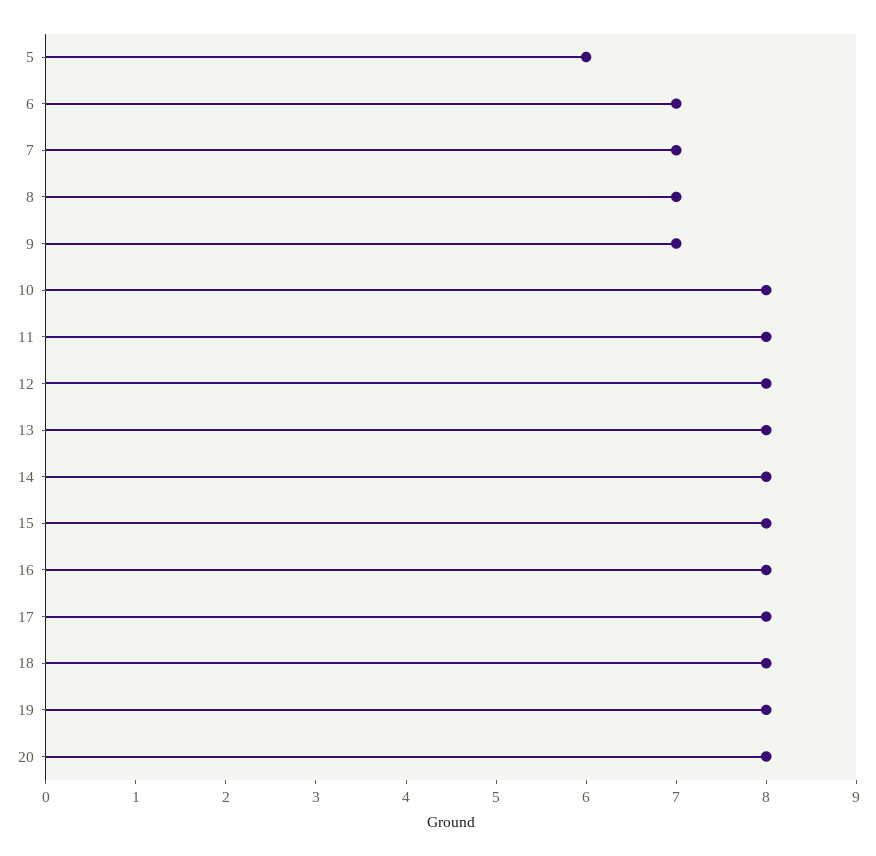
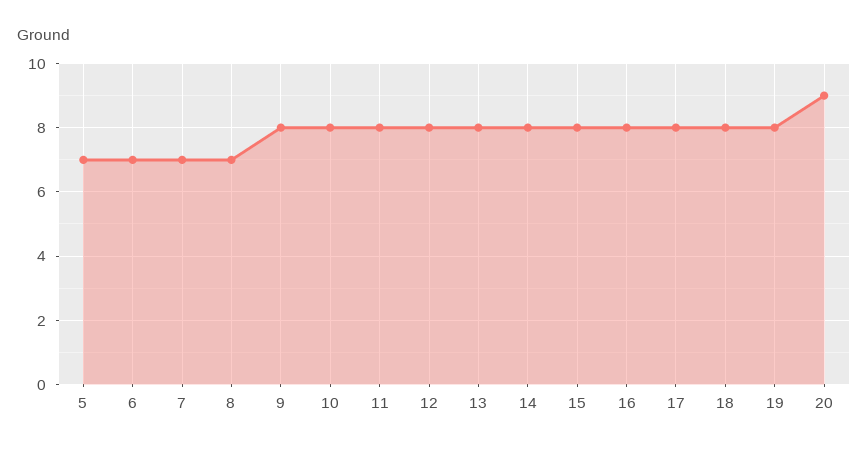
5: 6 -> 7
9: 7 -> 8
20: 8 -> 9

